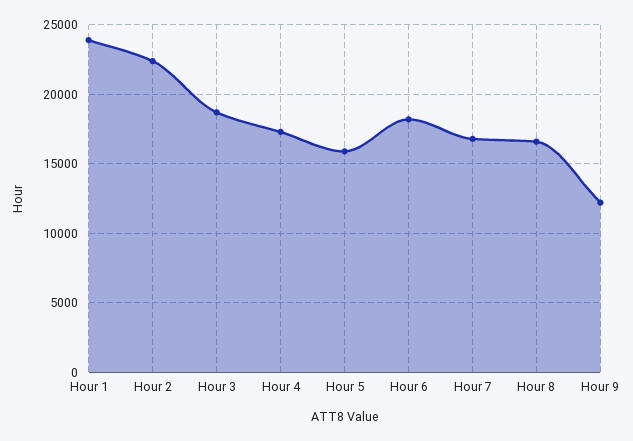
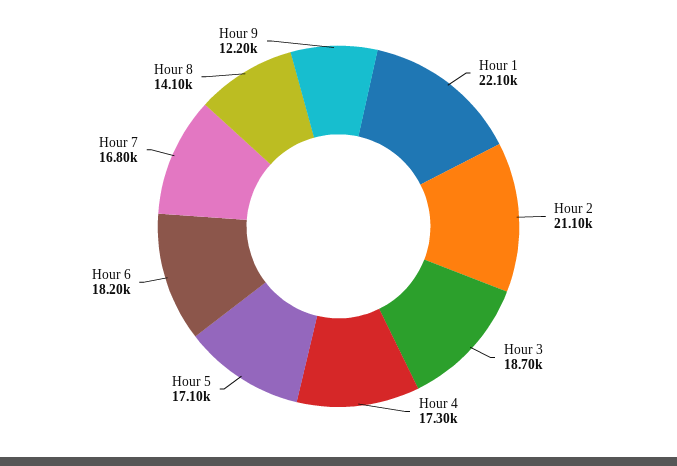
Hour 1: 24000 -> 22100
Hour 2: 22500 -> 21100
Hour 5: 16000 -> 17100
Hour 8: 16500 -> 14100

